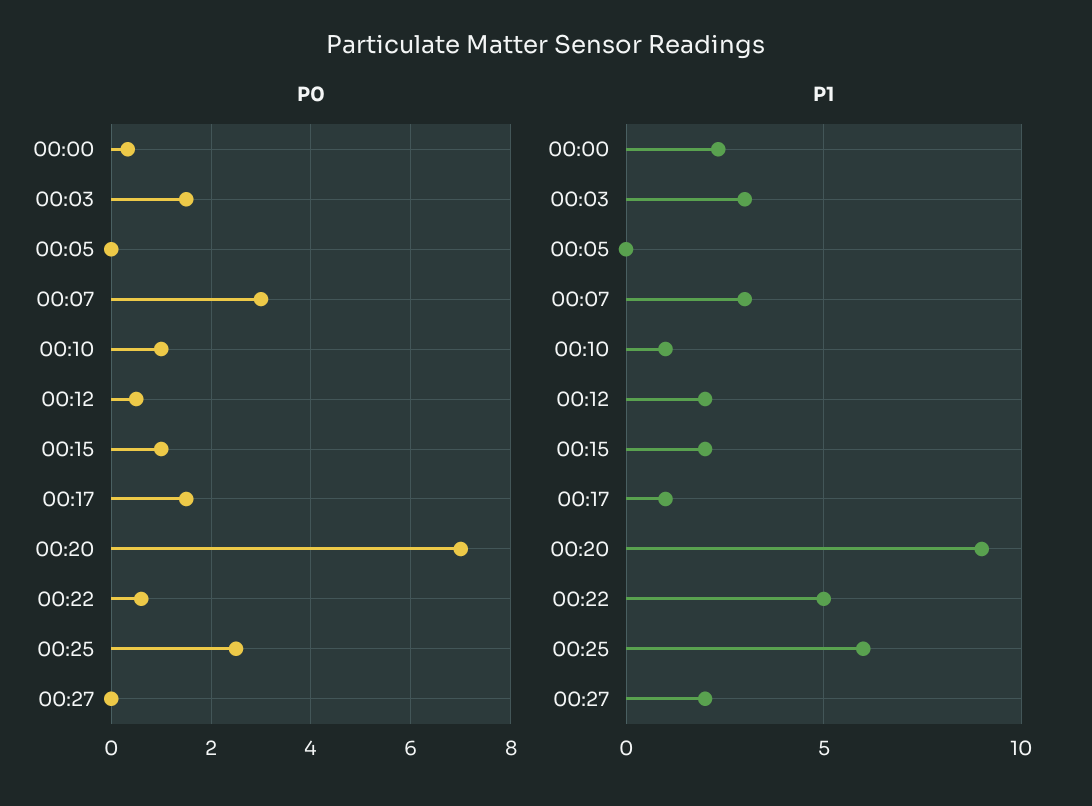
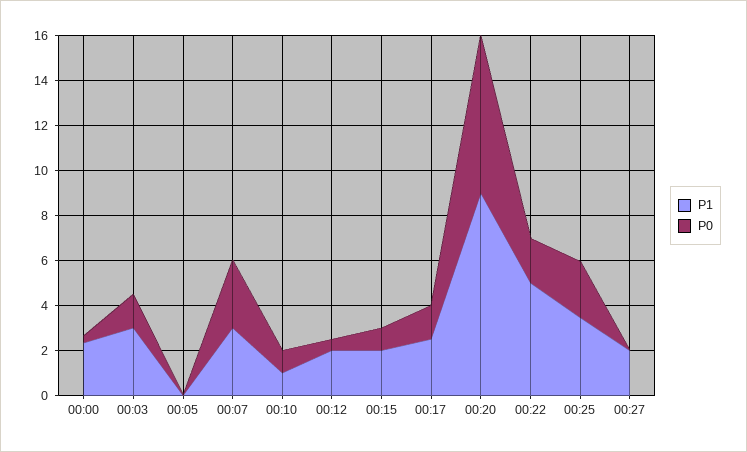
P0, 00:22: 0.6 -> 2
P1, 00:17: 1 -> 2.5
P1, 00:25: 6 -> 3.5

